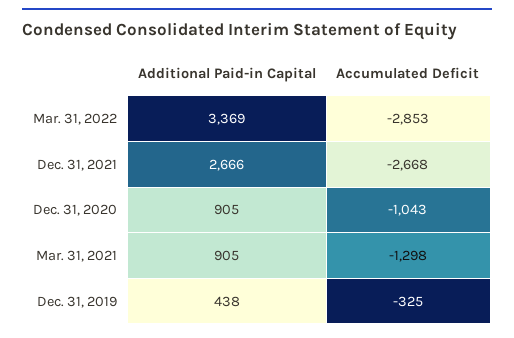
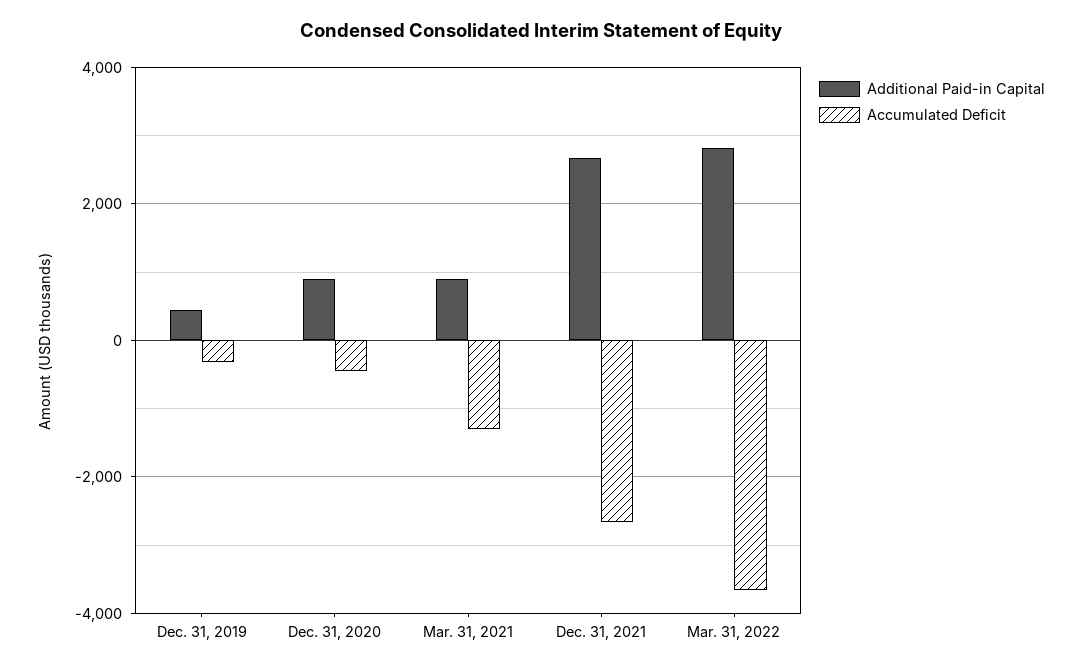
Additional Paid-in Capital, Mar. 31, 2022: 3369 -> 2800
Accumulated Deficit, Mar. 31, 2022: -2853 -> -3600
Accumulated Deficit, Dec. 31, 2020: -1043 -> -400

